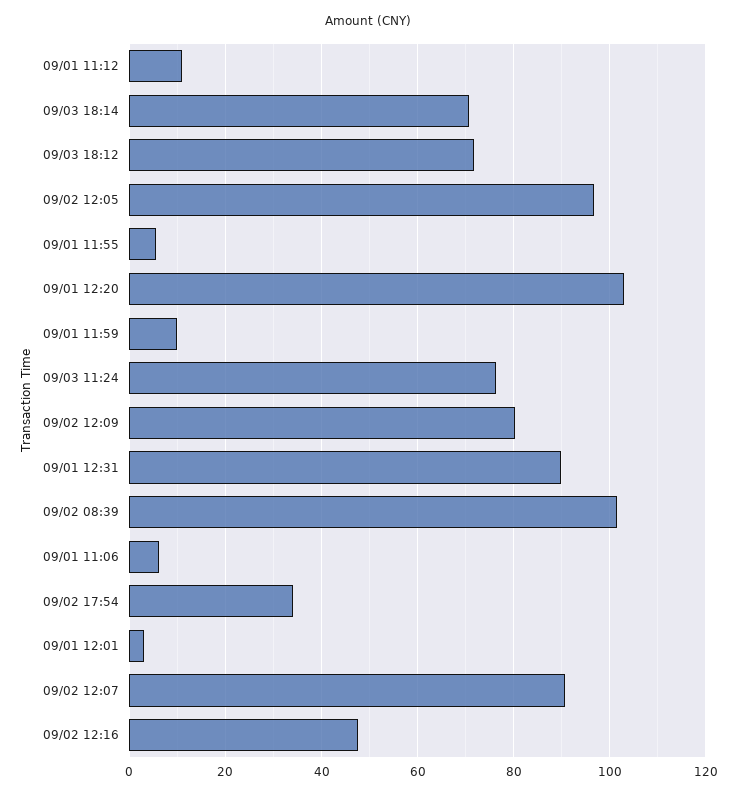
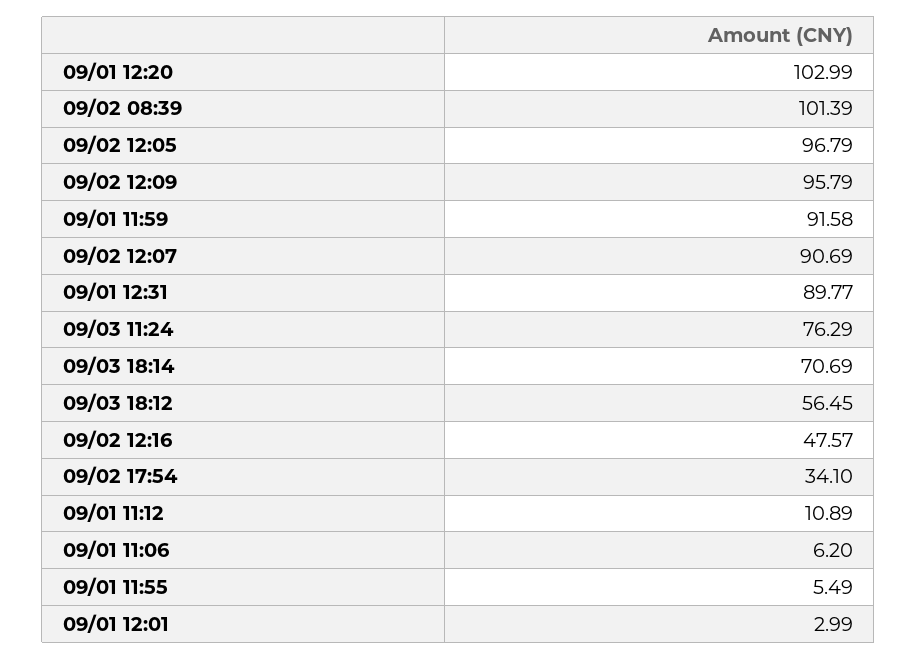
09/03 18:12: 72 -> 56.45
09/01 11:59: 10 -> 91.58
09/02 12:09: 80 -> 95.79

